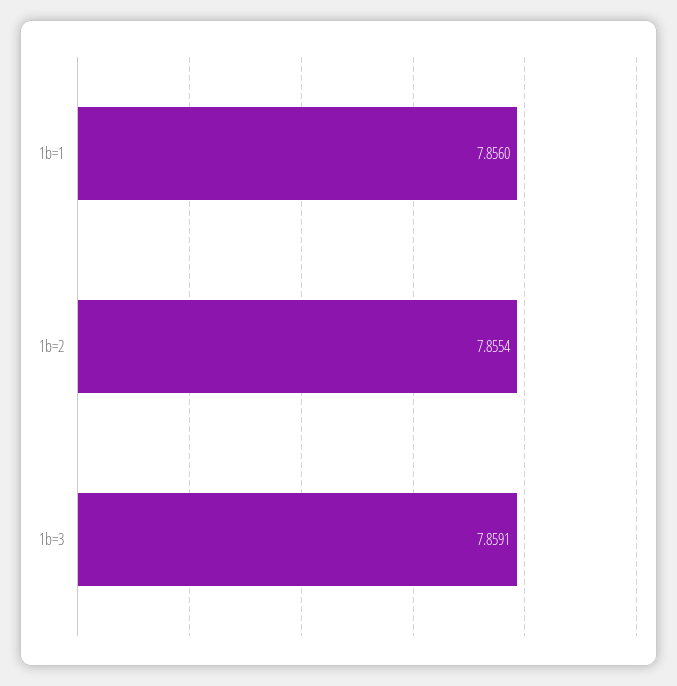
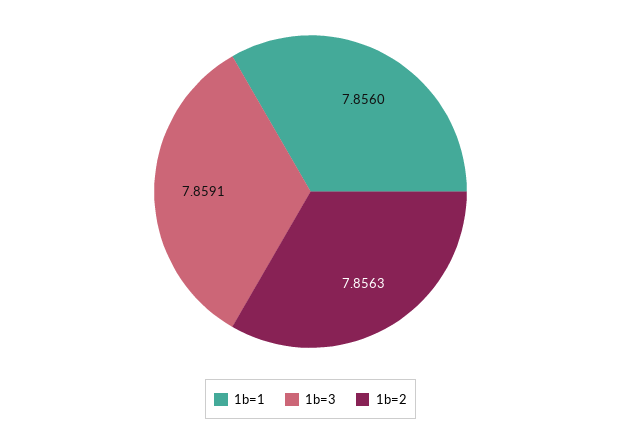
1b=2: 7.8554 -> 7.8563

